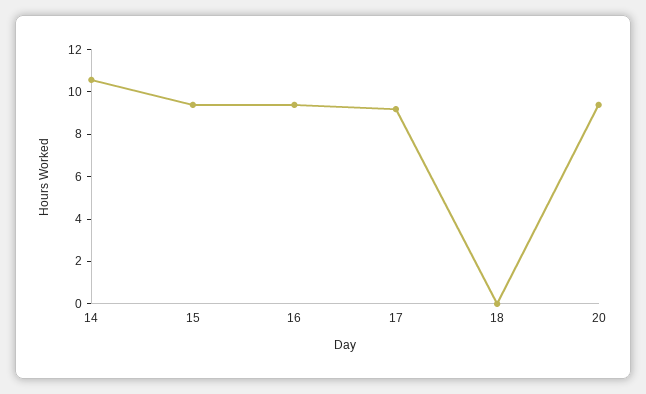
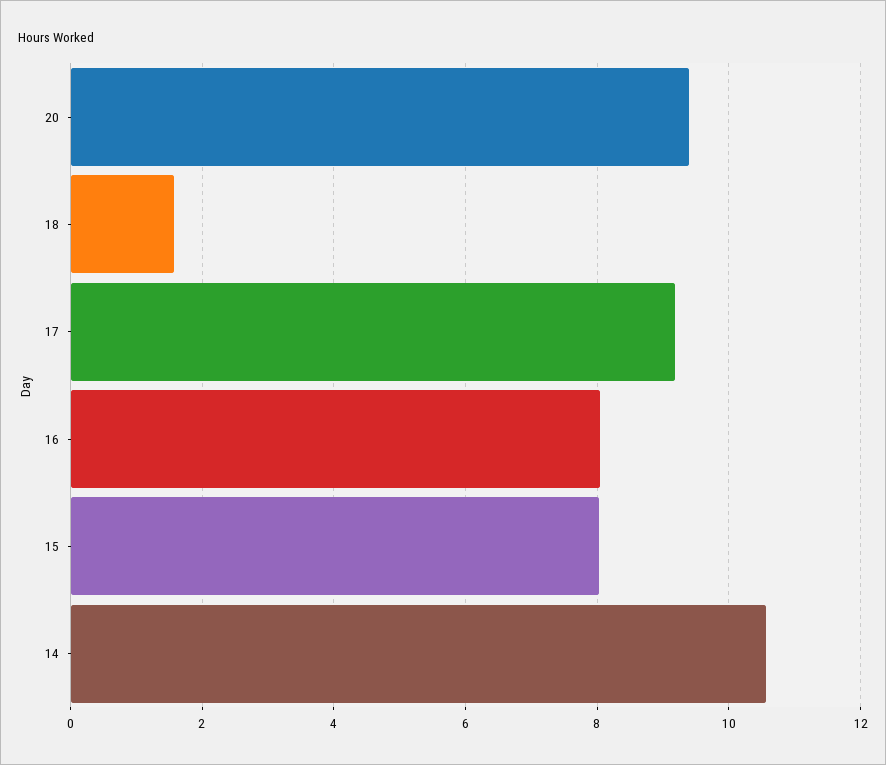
15: 9.5 -> 8
16: 9.5 -> 8
18: 0 -> 1.6

